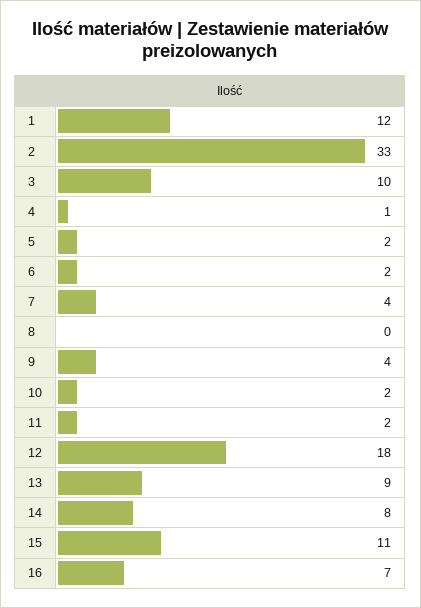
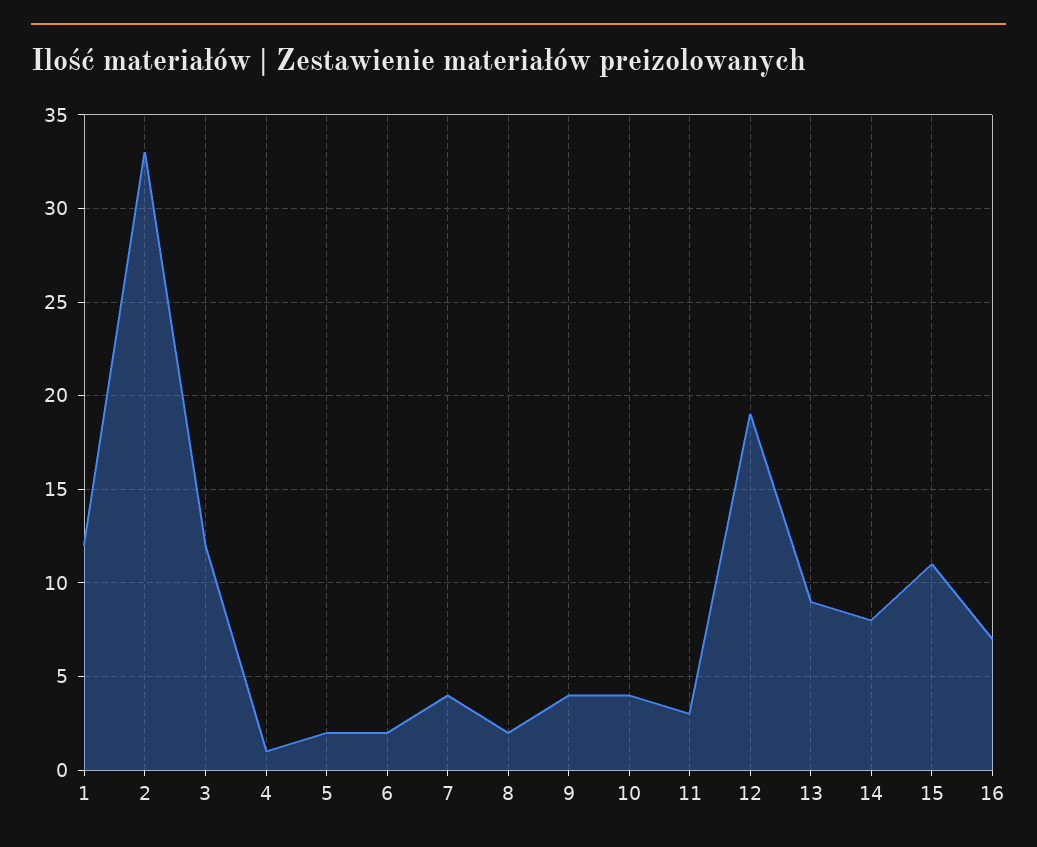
3: 10 -> 12
8: 0 -> 2
10: 2 -> 4
11: 2 -> 3
12: 18 -> 19

